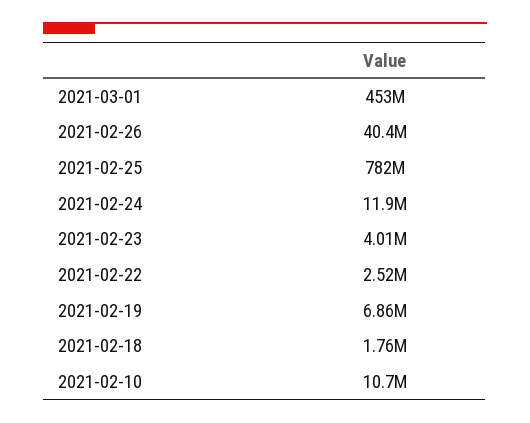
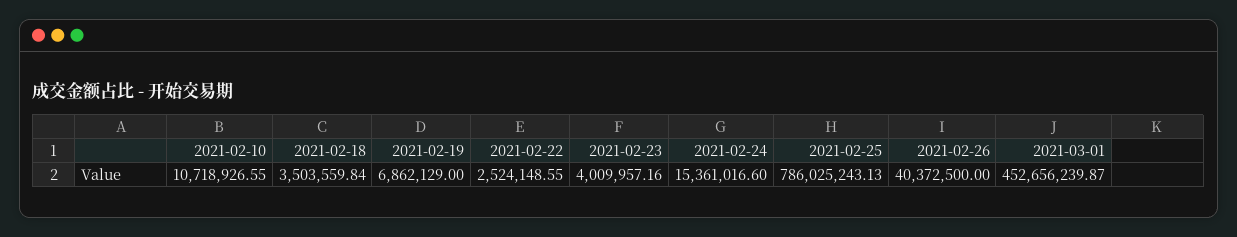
2021-02-25: 782000000 -> 786025243.13
2021-02-24: 11900000 -> 15361016.6
2021-02-18: 1760000 -> 3503559.84

